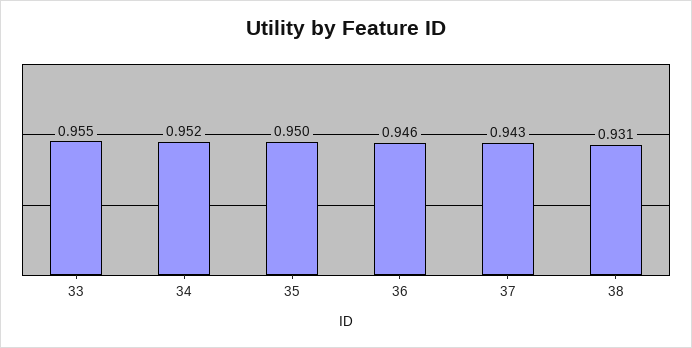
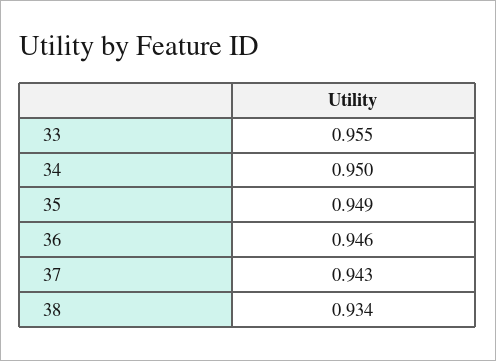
34: 0.952 -> 0.95
35: 0.95 -> 0.949
38: 0.931 -> 0.934

